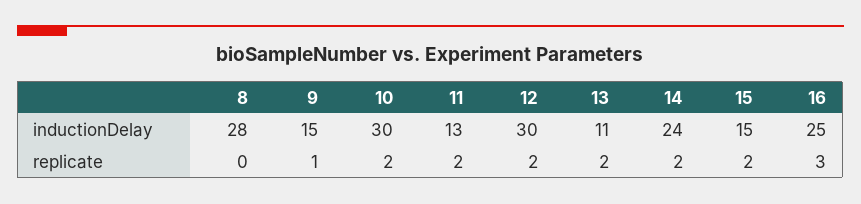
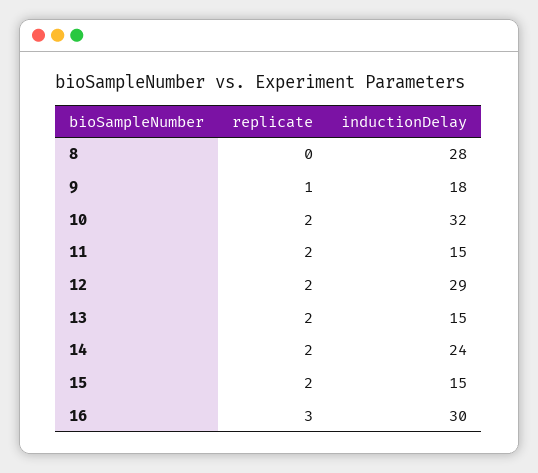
9, inductionDelay: 15 -> 18
10, inductionDelay: 30 -> 32
11, inductionDelay: 13 -> 15
12, inductionDelay: 30 -> 29
13, inductionDelay: 11 -> 15
16, inductionDelay: 25 -> 30

